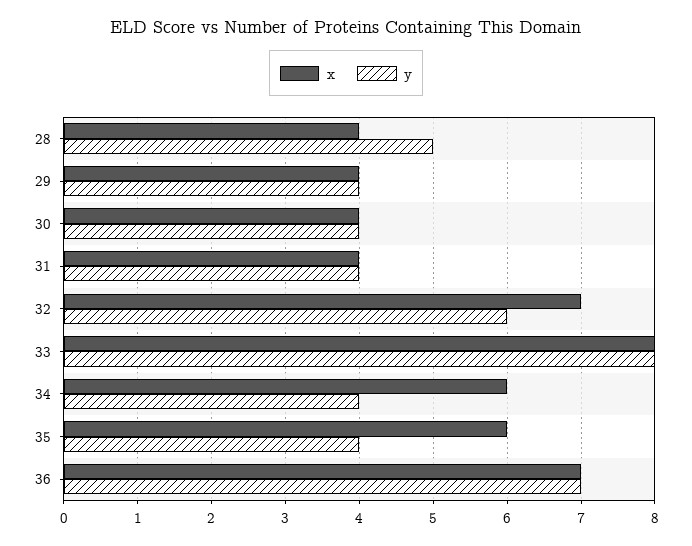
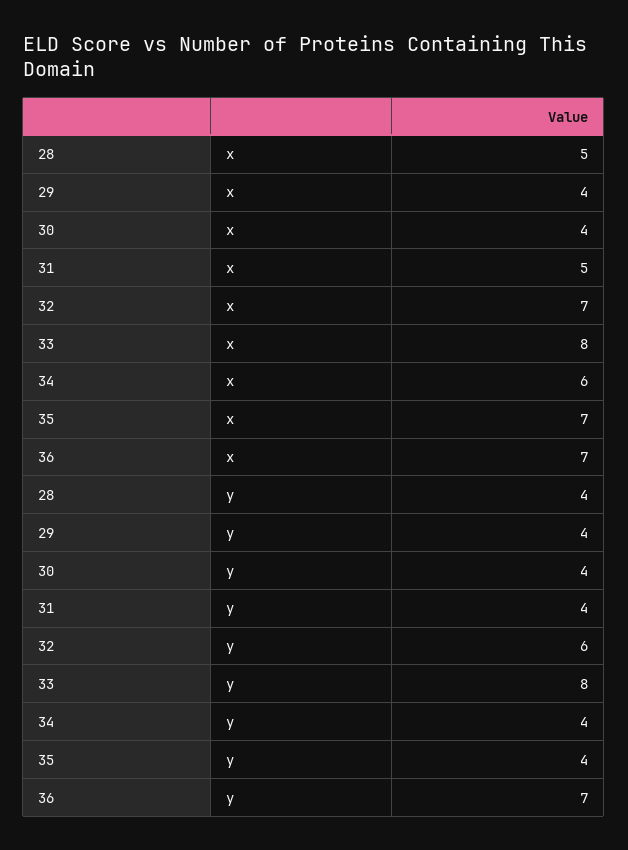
x, 28: 4 -> 5
y, 28: 5 -> 4
x, 31: 4 -> 5
x, 35: 6 -> 7

